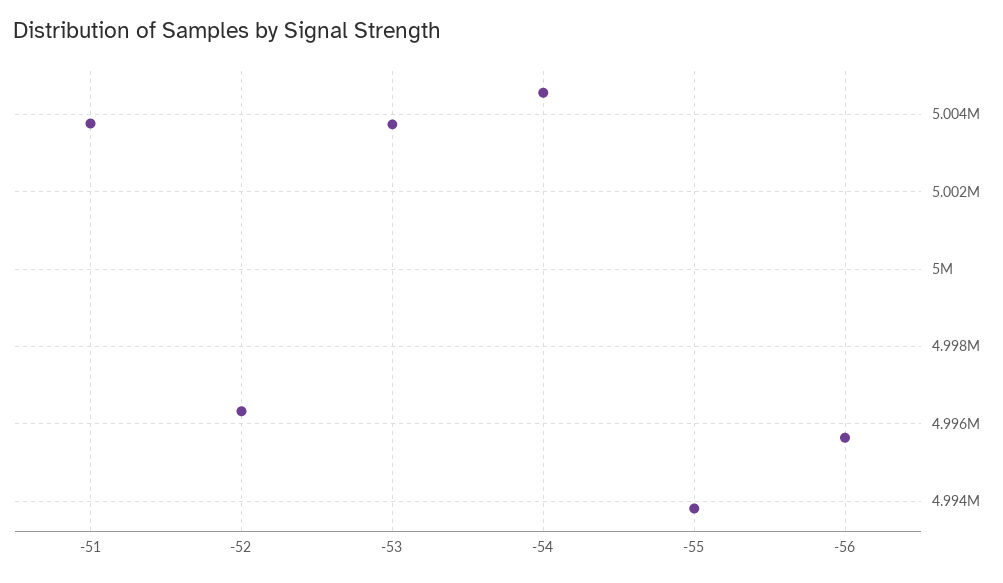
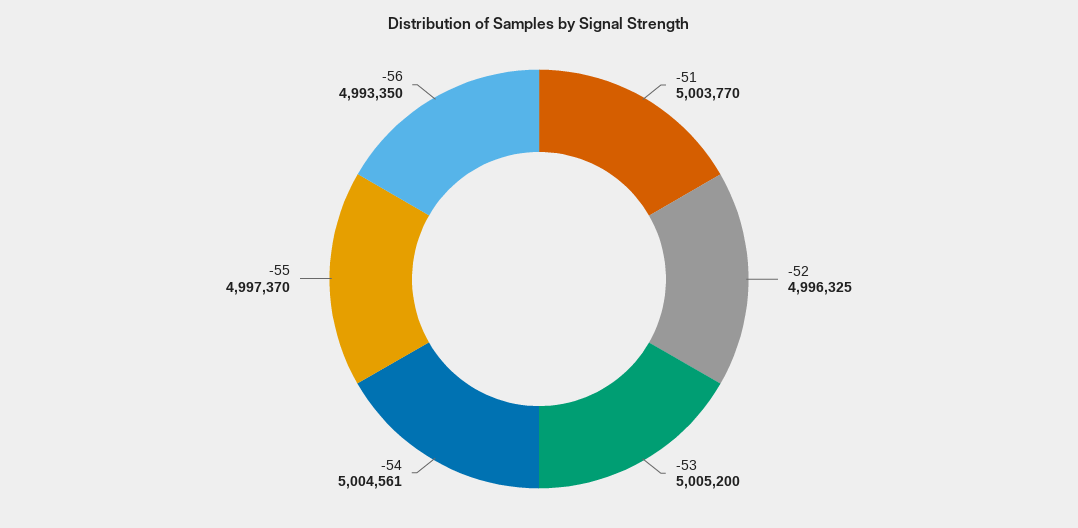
-53: 5003800 -> 5005200
-55: 4993800 -> 4997370
-56: 4995600 -> 4993350

